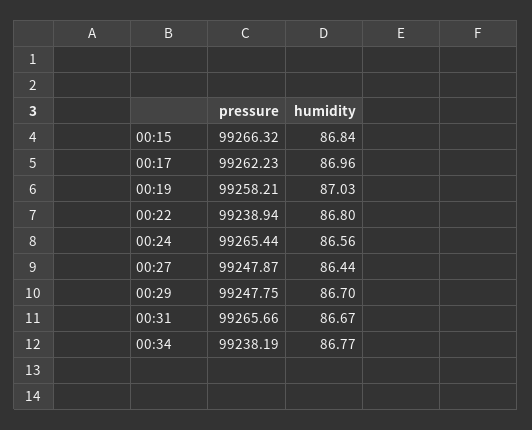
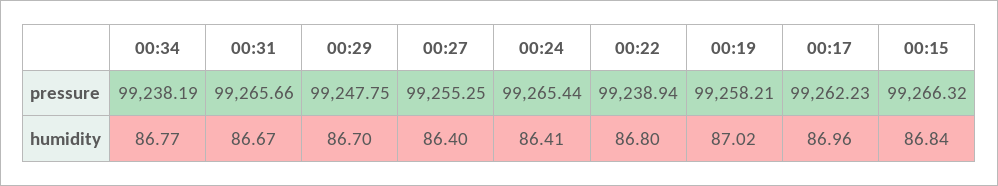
humidity, 00:19: 87.03 -> 87.02
humidity, 00:24: 86.56 -> 86.41
pressure, 00:27: 99247.87 -> 99255.25
humidity, 00:27: 86.44 -> 86.4

